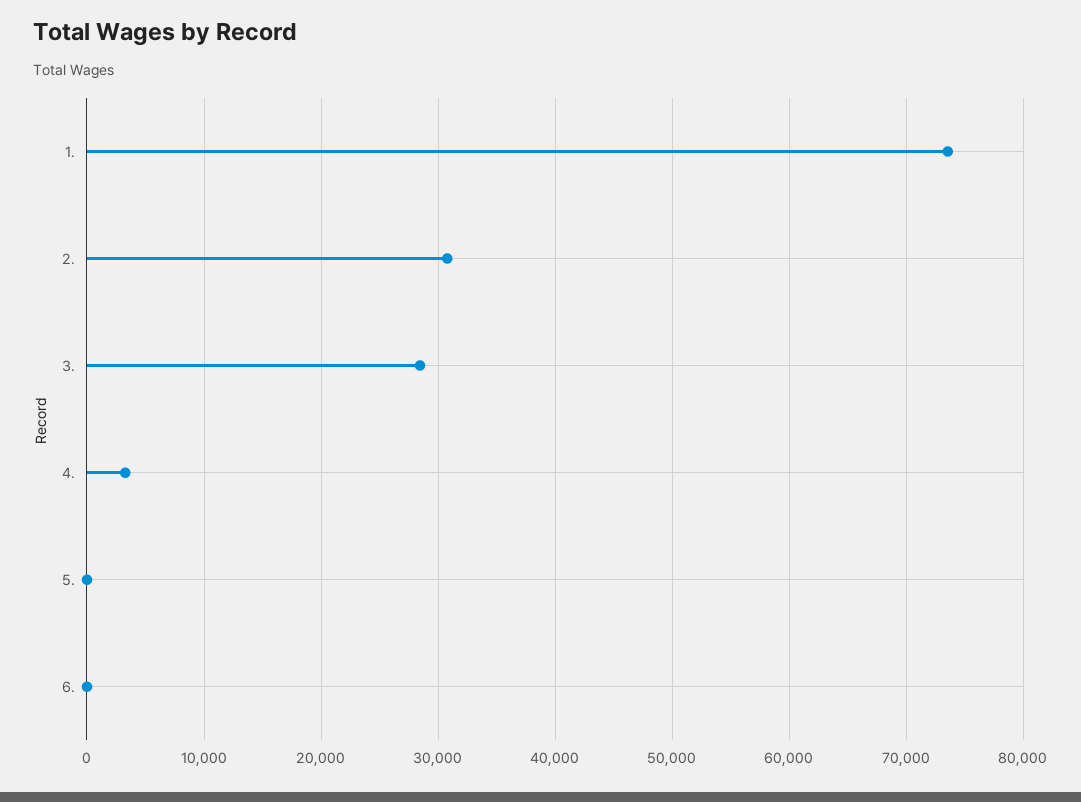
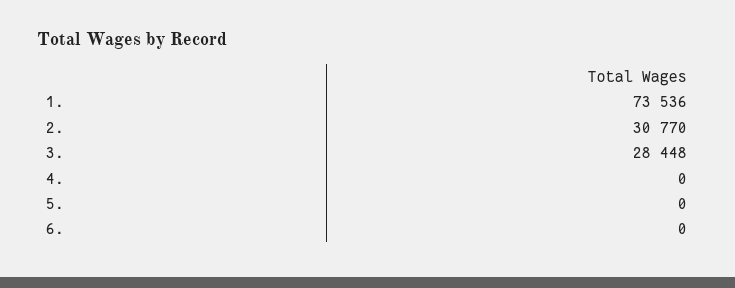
4.: 3000 -> 0

